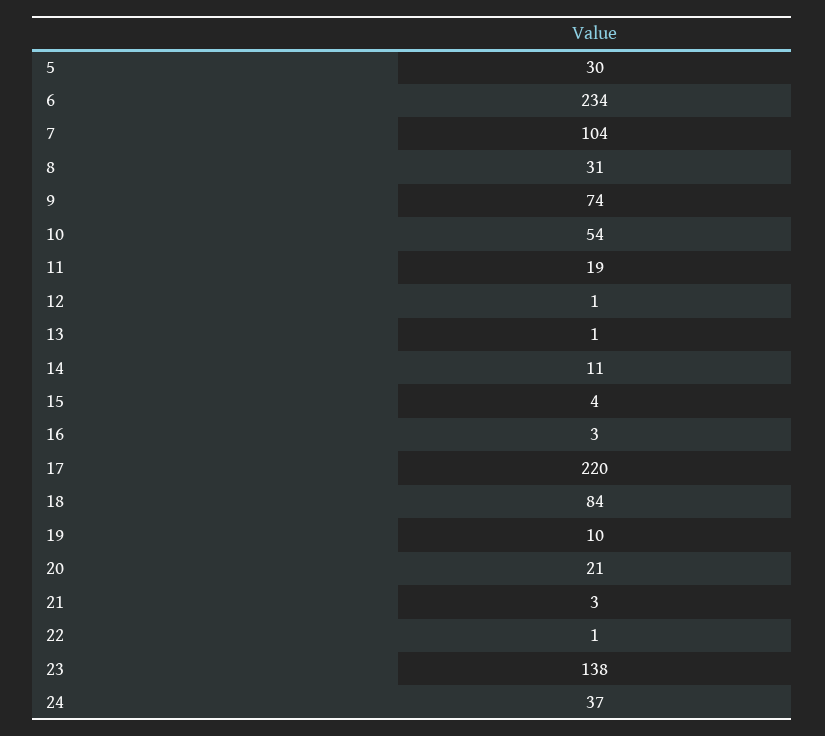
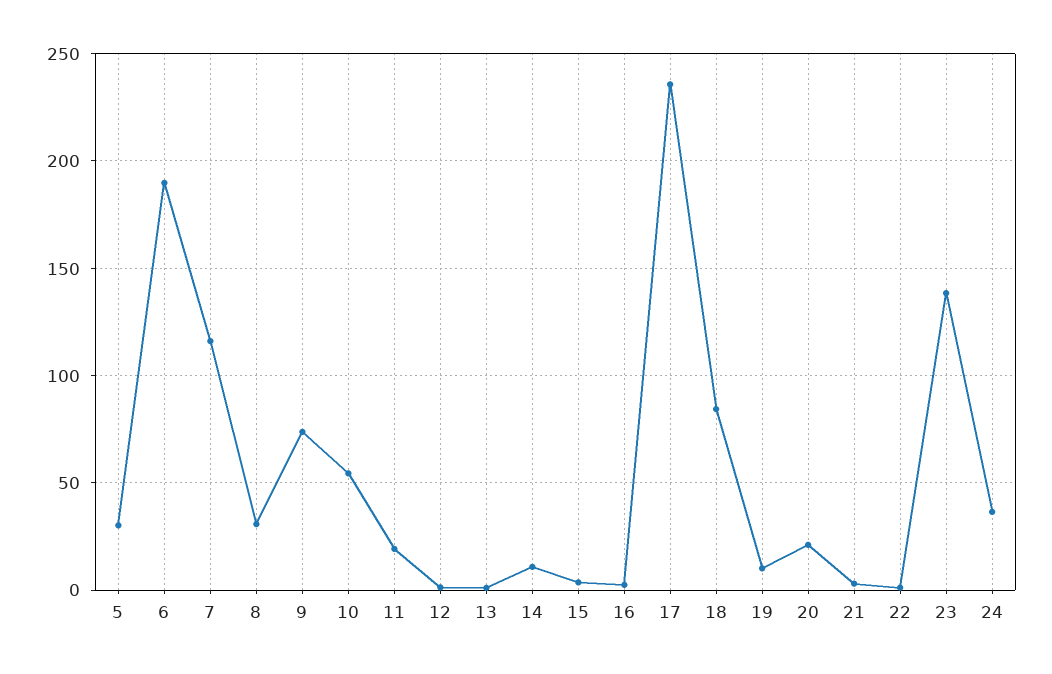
6: 234 -> 190
7: 104 -> 115
17: 220 -> 235

